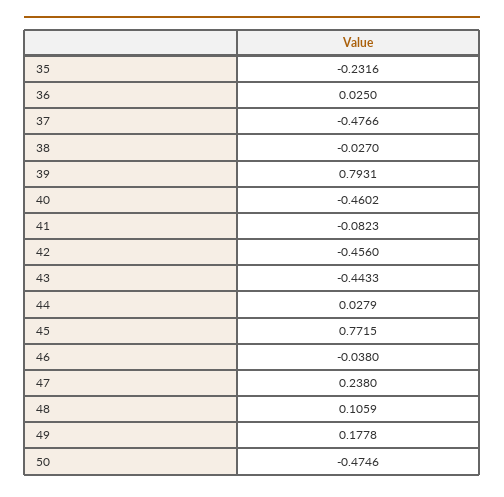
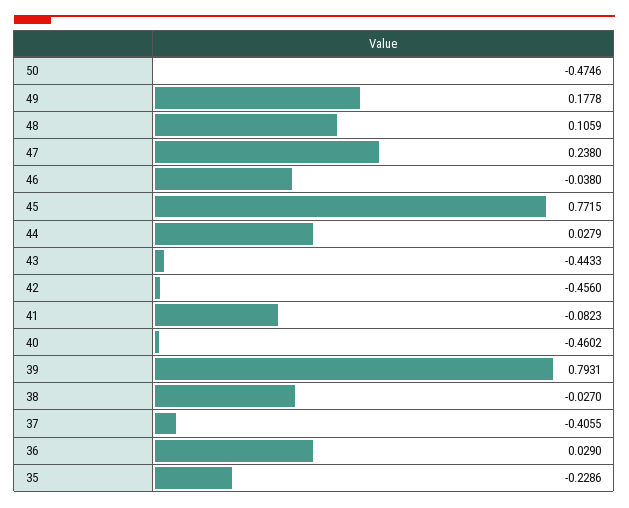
35: -0.2316 -> -0.2286
36: 0.025 -> 0.029
37: -0.4766 -> -0.4055

